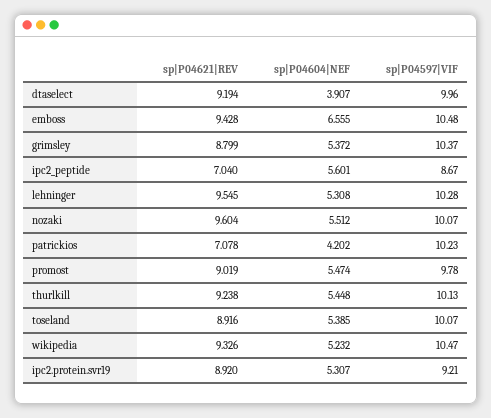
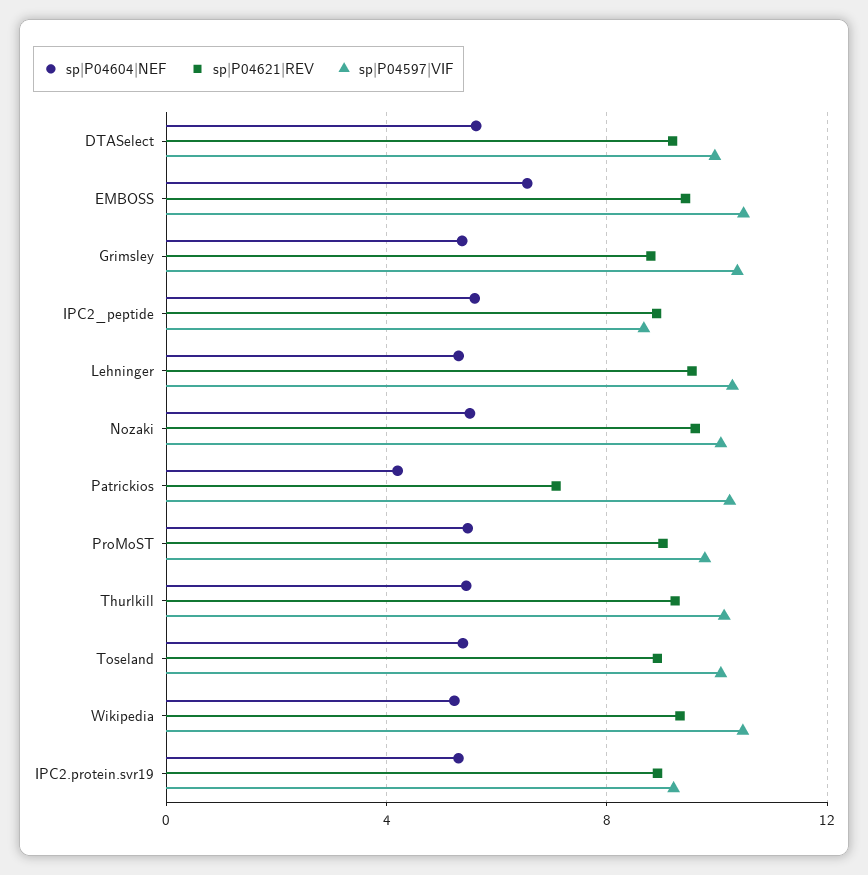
sp|P04604|NEF, dtaselect: 3.907 -> 5.5
sp|P04621|REV, ipc2_peptide: 7.04 -> 9

